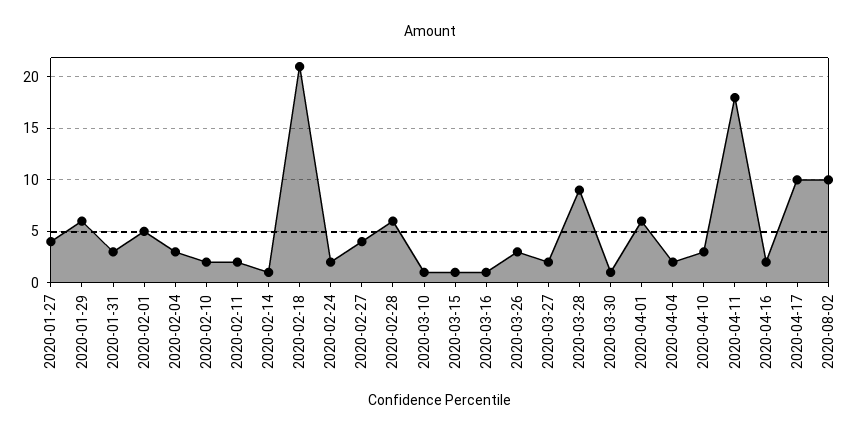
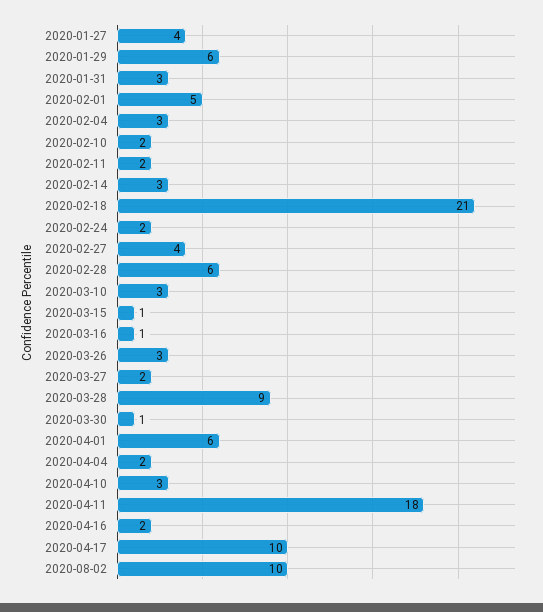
2020-02-14: 1 -> 3
2020-03-10: 1 -> 3

